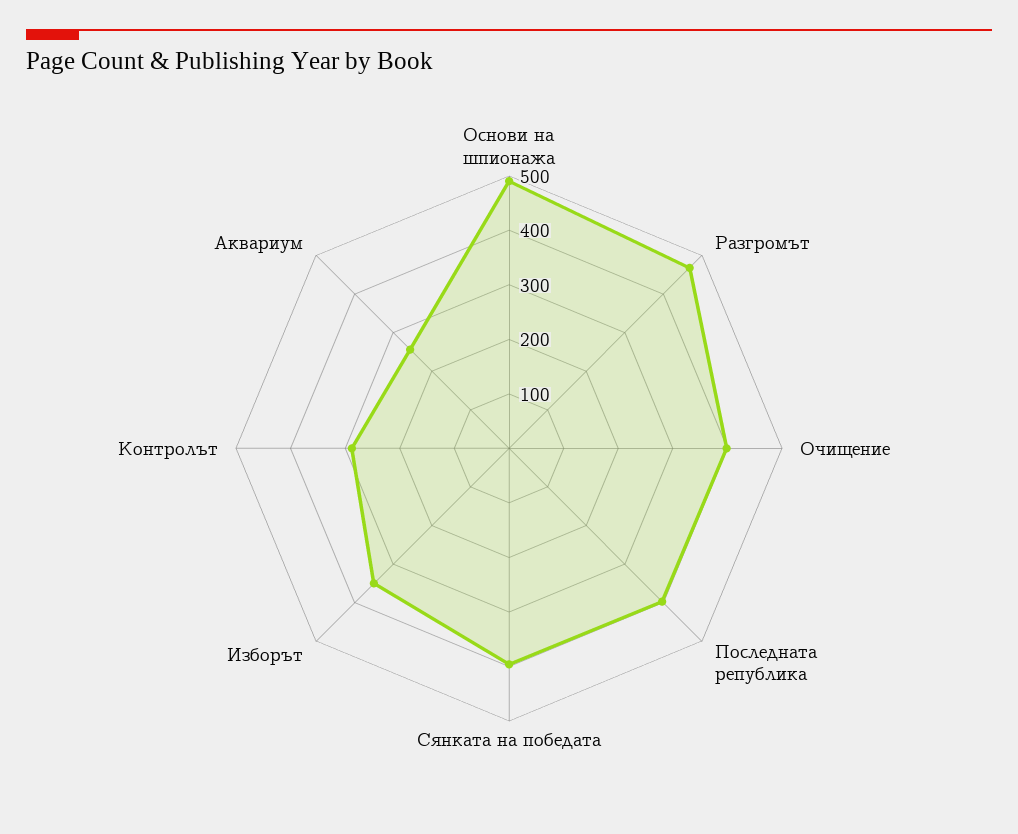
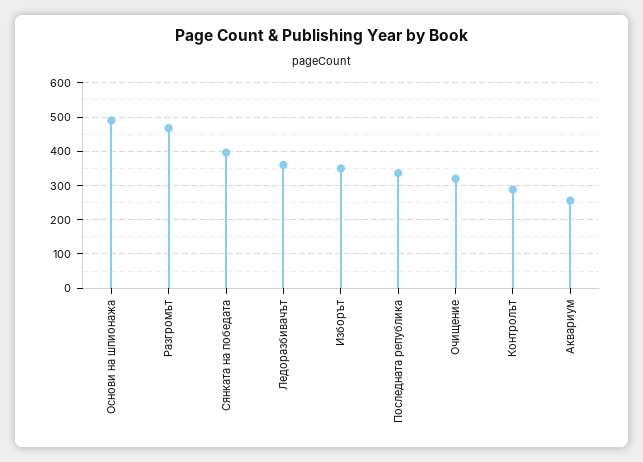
Очищение: 400 -> 320
Последната република: 400 -> 340
Ледоразбивачът: none -> 360

